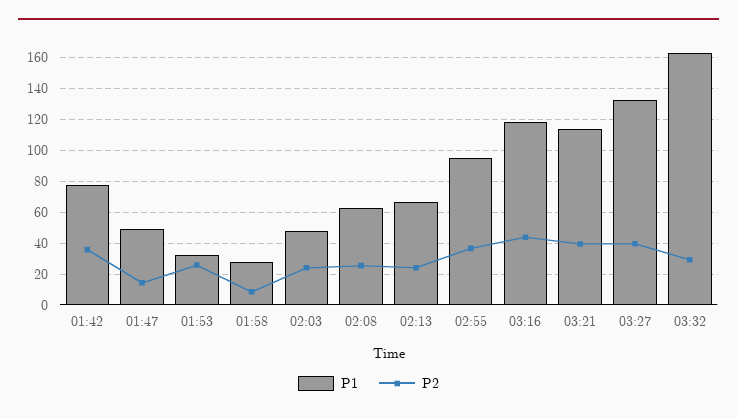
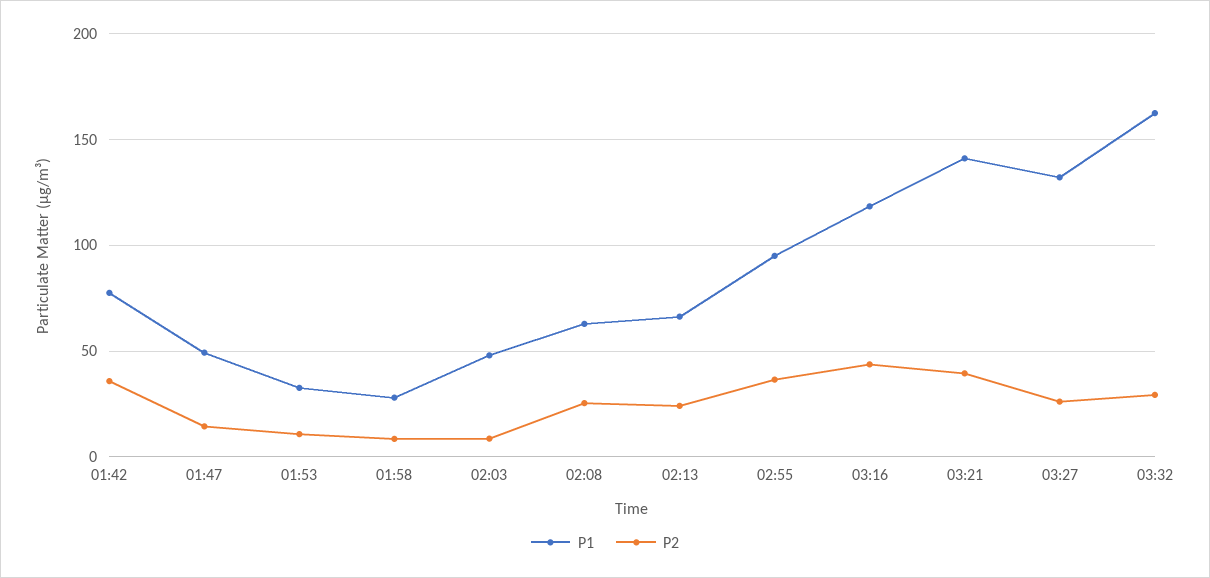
P2, 01:53: 25 -> 10
P2, 02:03: 25 -> 10
P1, 03:21: 115 -> 140
P2, 03:27: 40 -> 25

